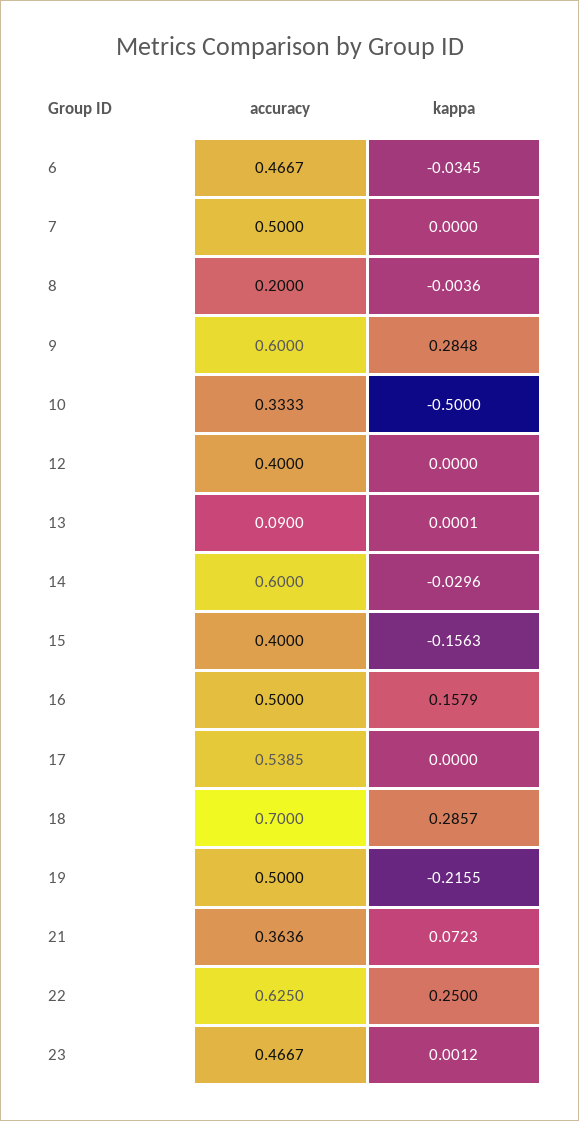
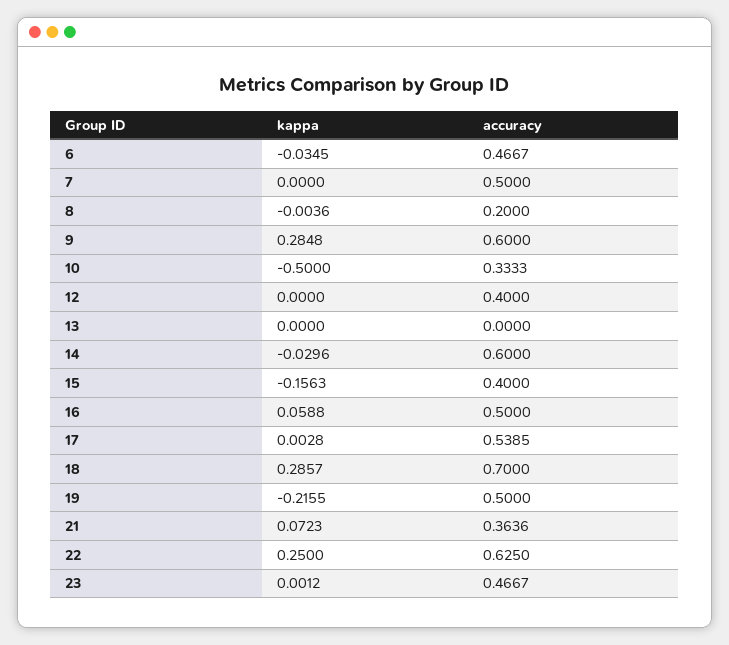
accuracy, 13: 0.09 -> 0
kappa, 13: 0.0001 -> 0
kappa, 16: 0.1579 -> 0.0588
kappa, 17: 0 -> 0.0028

